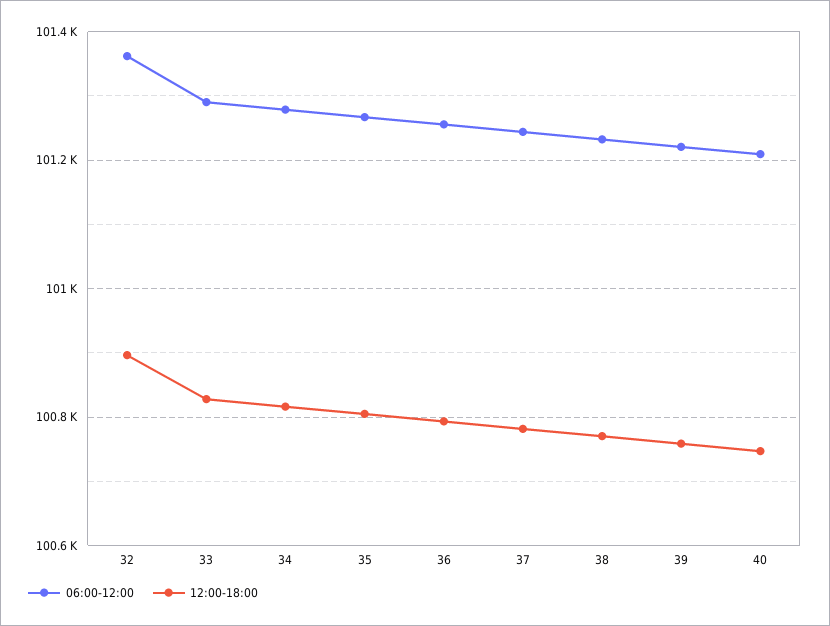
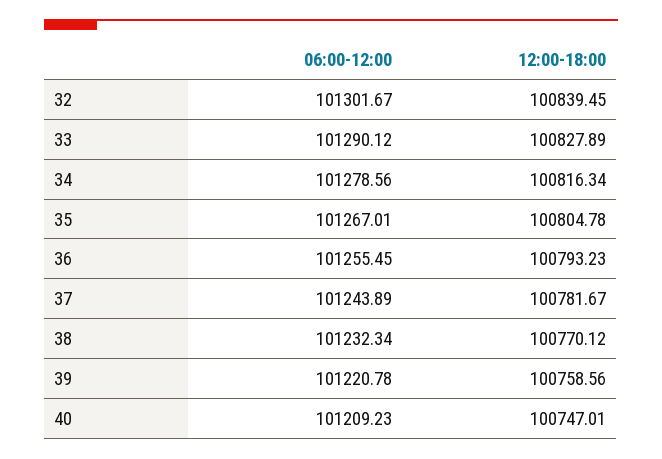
06:00-12:00, 32: 101360 -> 101301.67
12:00-18:00, 32: 100900 -> 100839.45

